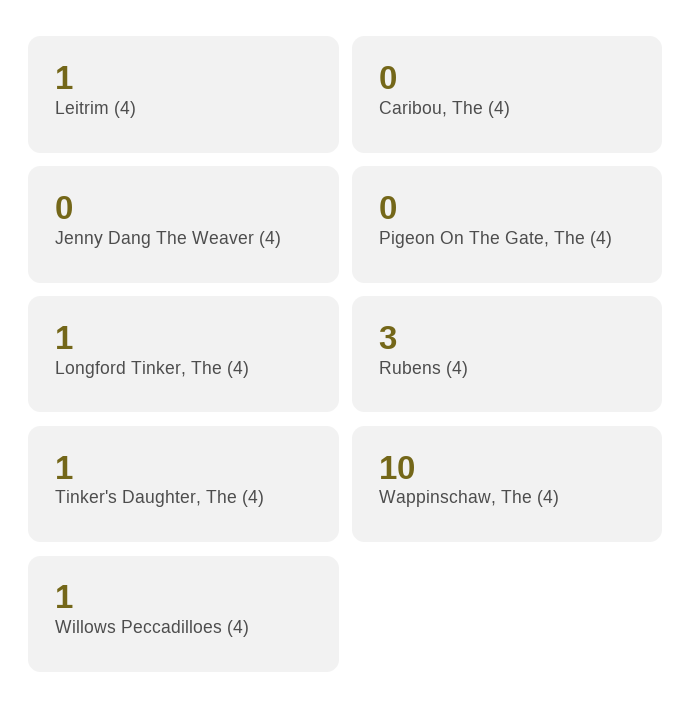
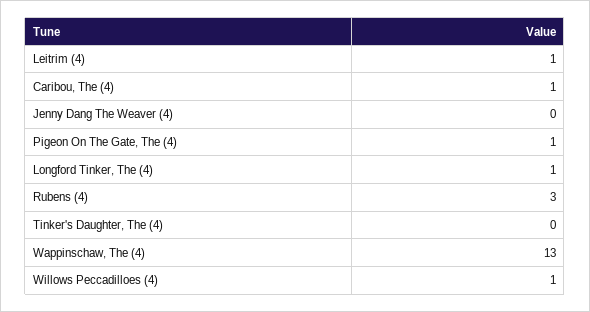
Caribou, The (4): 0 -> 1
Pigeon On The Gate, The (4): 0 -> 1
Tinker's Daughter, The (4): 1 -> 0
Wappinschaw, The (4): 10 -> 13

